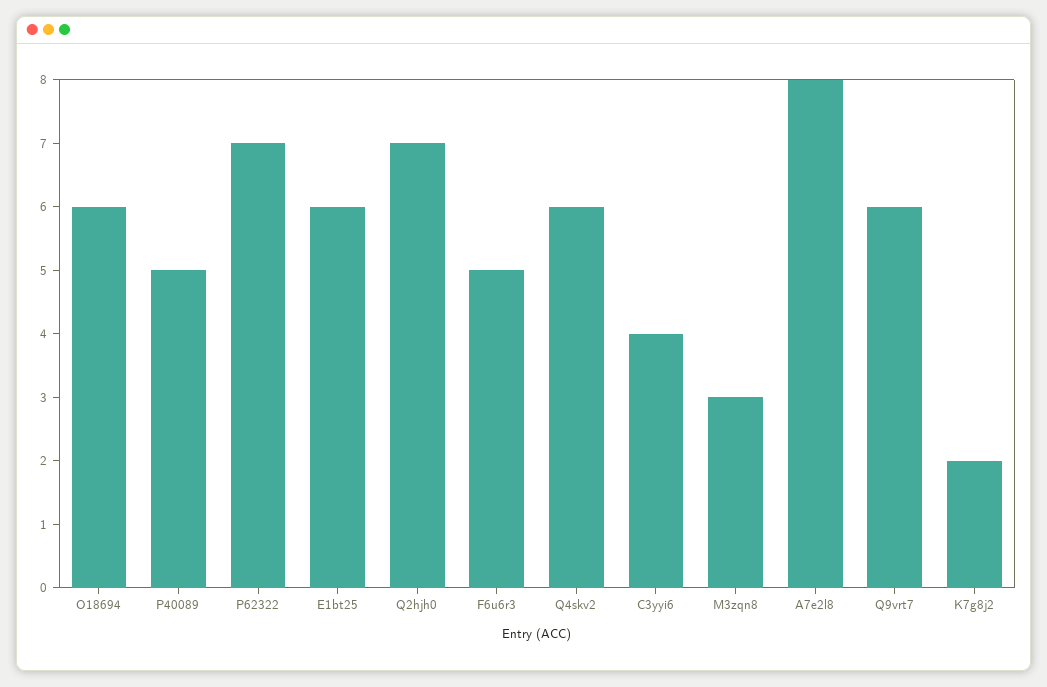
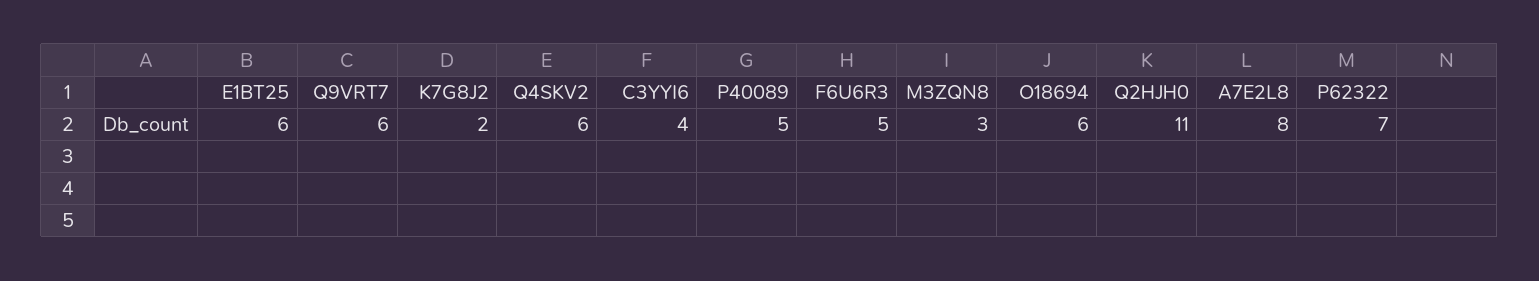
Q2hjh0: 7 -> 11

